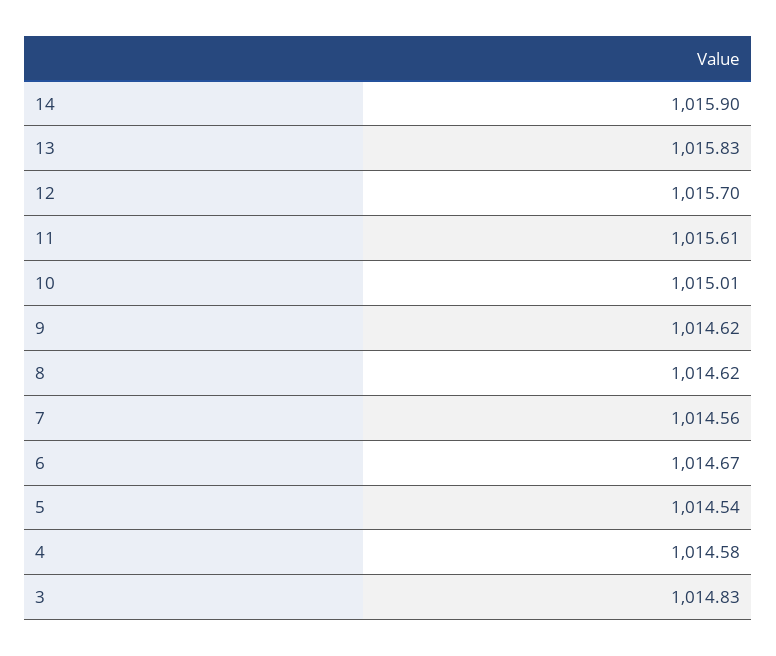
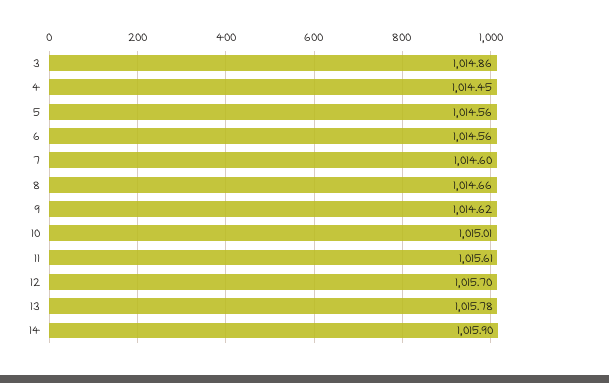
13: 1015.83 -> 1015.78
8: 1014.62 -> 1014.66
7: 1014.56 -> 1014.6
6: 1014.67 -> 1014.56
5: 1014.54 -> 1014.56
4: 1014.58 -> 1014.45
3: 1014.83 -> 1014.86

